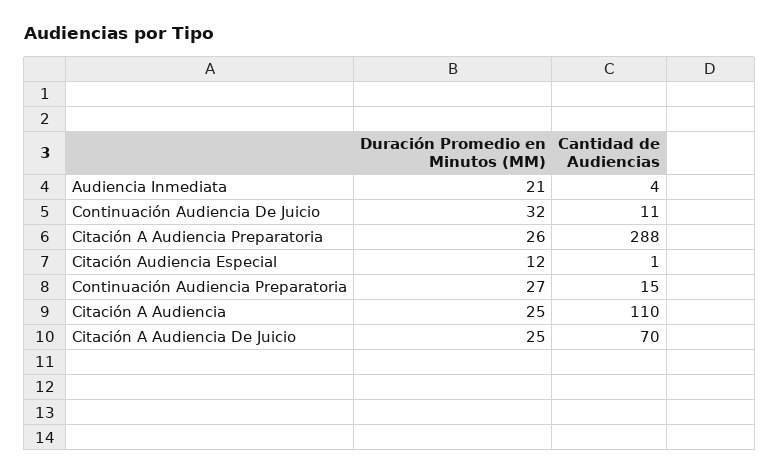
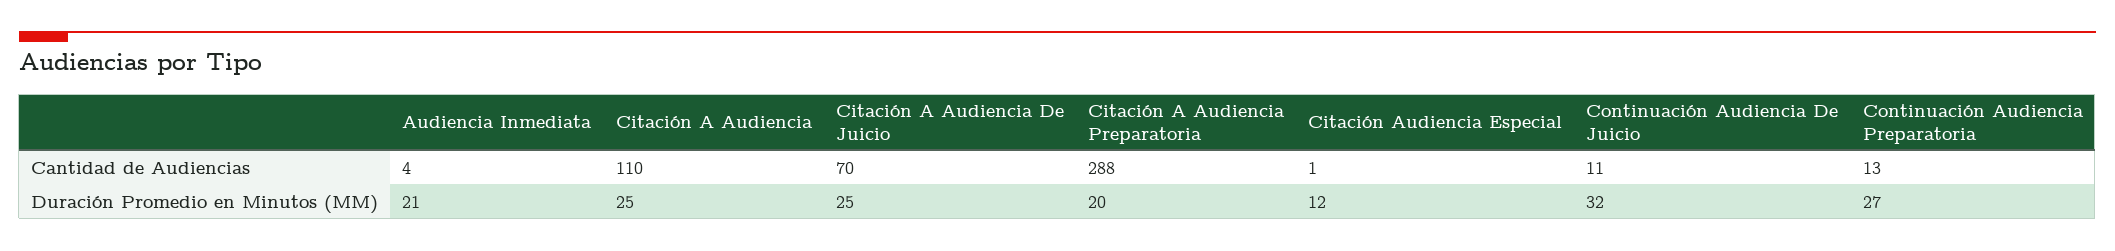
Duración Promedio en Minutos (MM), Citación A Audiencia Preparatoria: 26 -> 20
Cantidad de Audiencias, Continuación Audiencia Preparatoria: 15 -> 13

